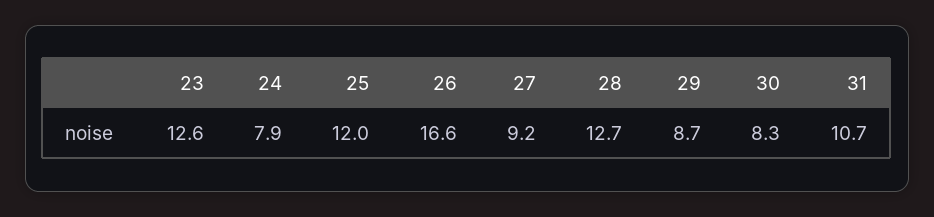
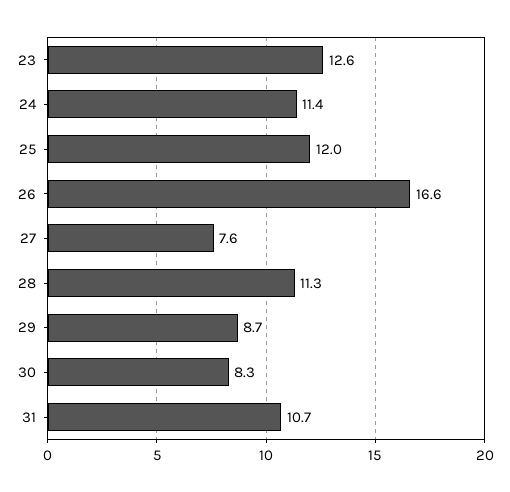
24: 7.9 -> 11.4
27: 9.2 -> 7.6
28: 12.7 -> 11.3

